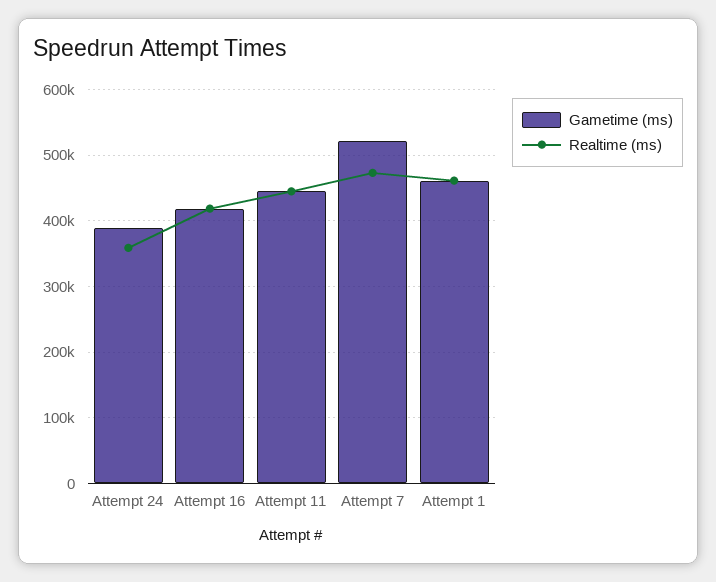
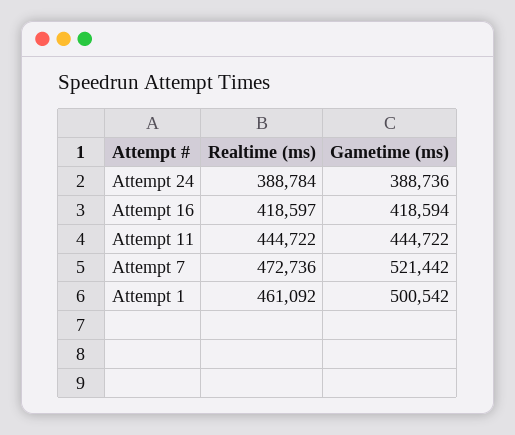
Realtime (ms), Attempt 24: 360000 -> 388784
Gametime (ms), Attempt 1: 460000 -> 500542

